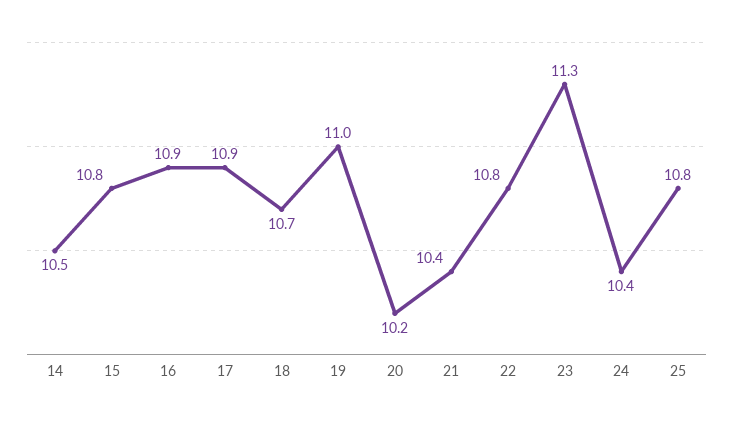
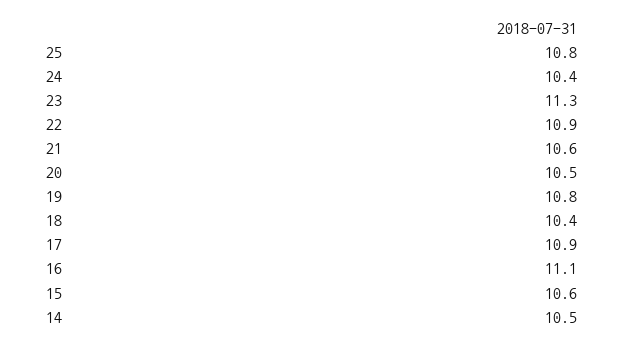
15: 10.8 -> 10.6
16: 10.9 -> 11.1
18: 10.7 -> 10.4
19: 11 -> 10.8
20: 10.2 -> 10.5
21: 10.4 -> 10.6
22: 10.8 -> 10.9

